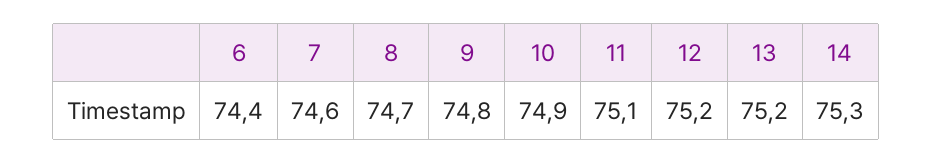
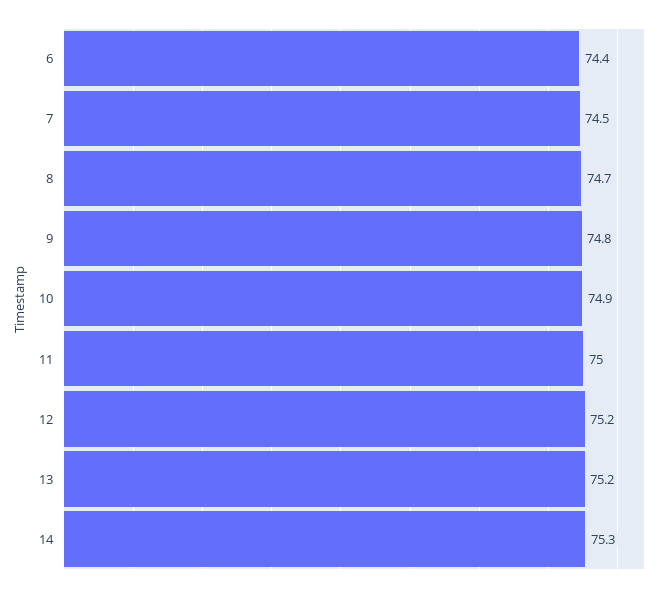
7: 74.6 -> 74.5
11: 75.1 -> 75

